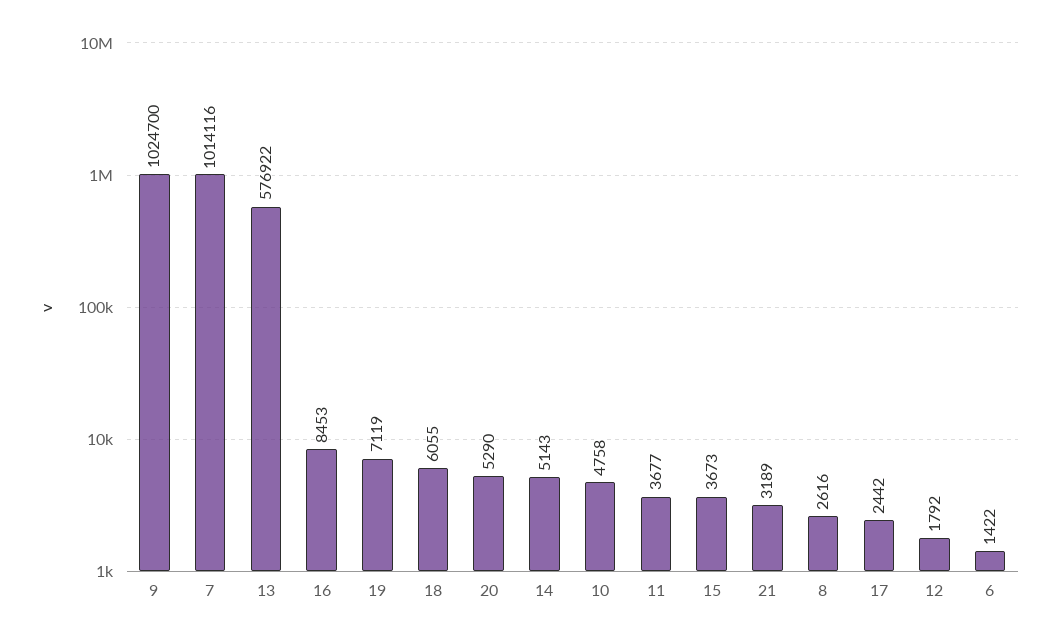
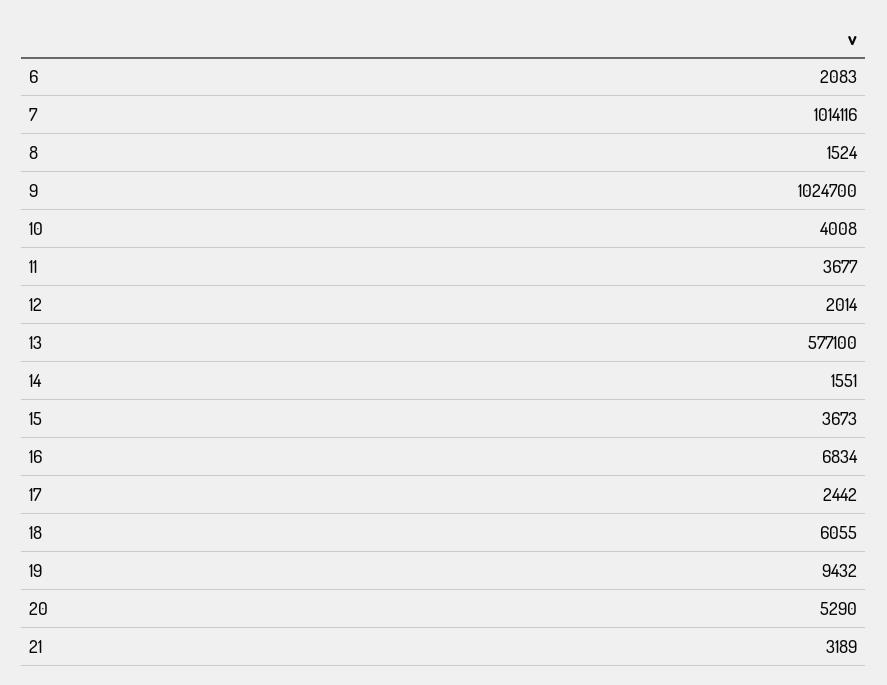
13: 576922 -> 577100
16: 8453 -> 6834
19: 7119 -> 9432
14: 5143 -> 1551
10: 4758 -> 4008
8: 2616 -> 1524
12: 1792 -> 2014
6: 1422 -> 2083

